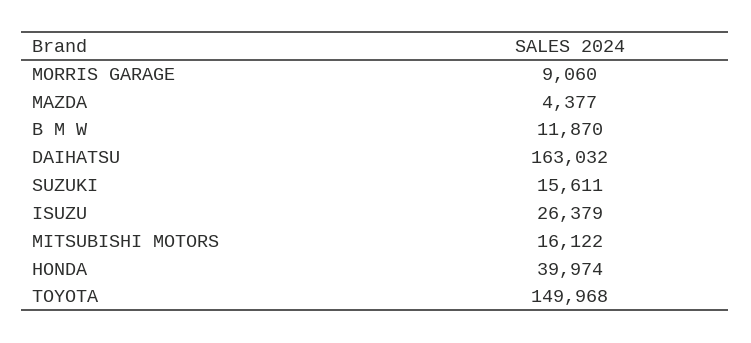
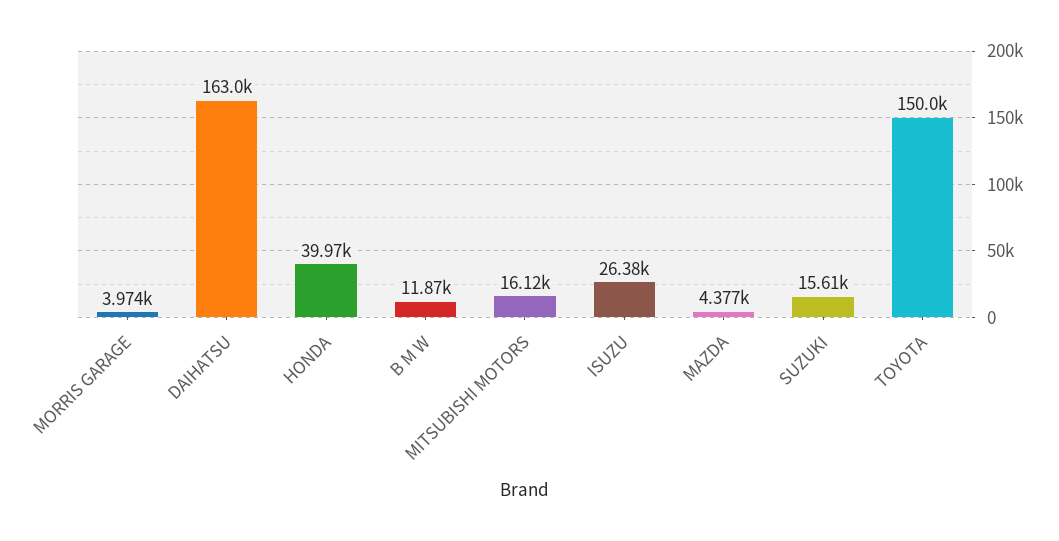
MORRIS GARAGE: 9060 -> 3974

